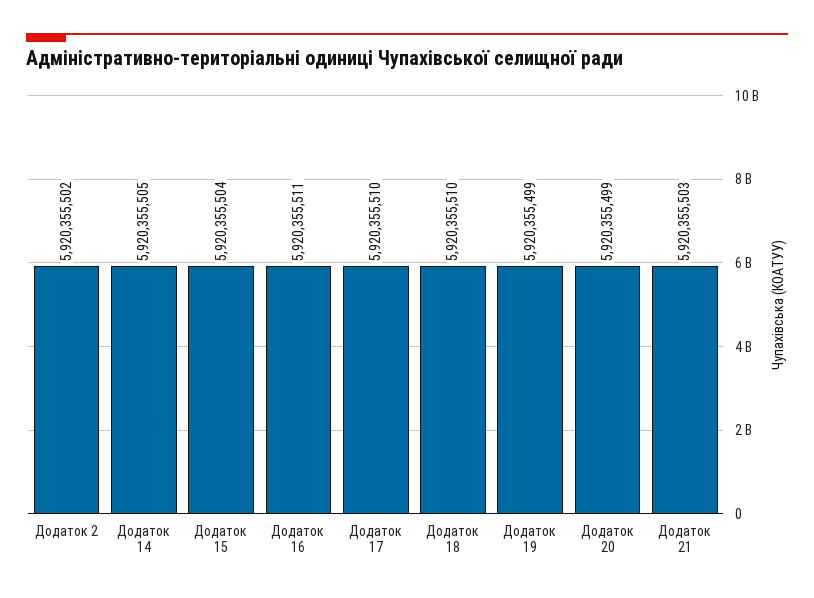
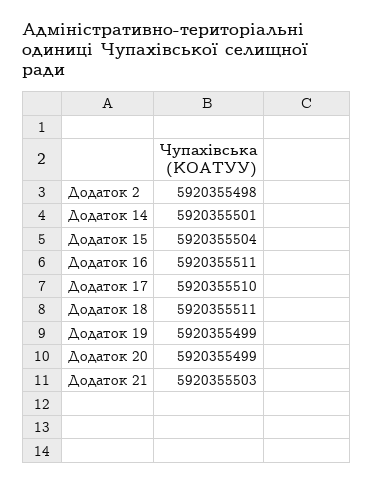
Додаток 2: 5920355502 -> 5920355498
Додаток 14: 5920355505 -> 5920355501
Додаток 18: 5920355510 -> 5920355511

